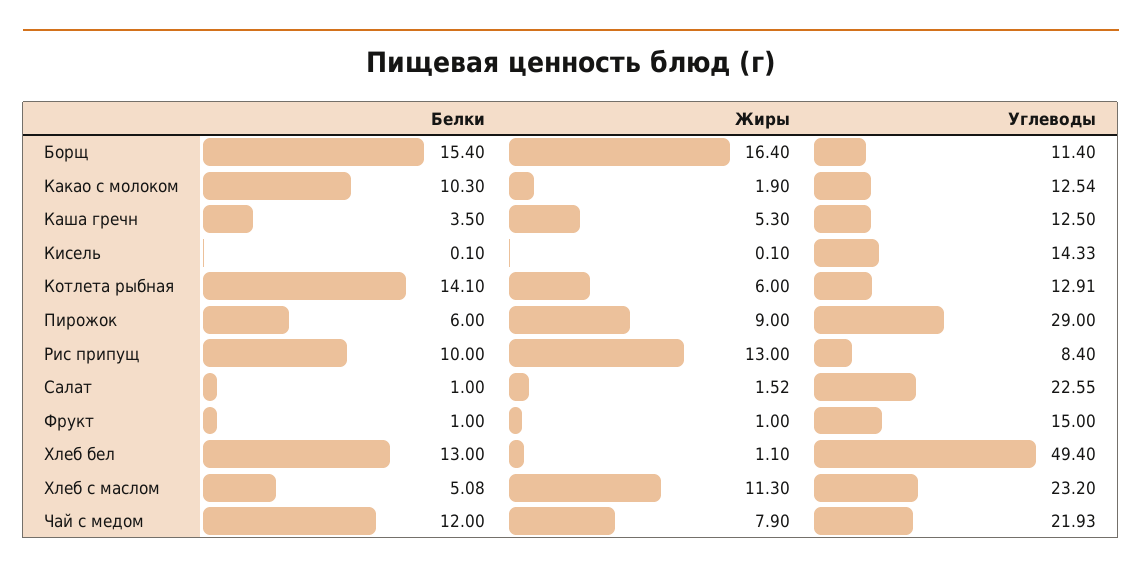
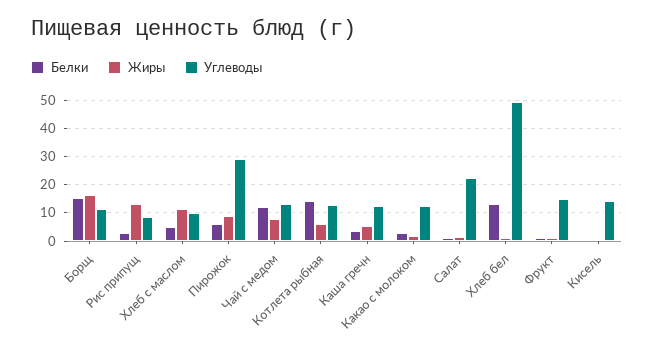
Белки, Какао с молоком: 10.3 -> 2.5
Белки, Рис припущ: 10 -> 2.5
Углеводы, Хлеб с маслом: 23.2 -> 10
Углеводы, Чай с медом: 21.93 -> 12.5

